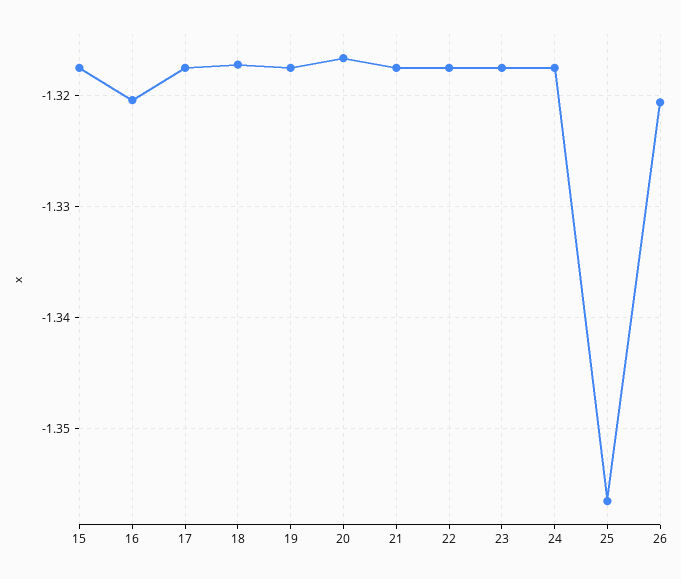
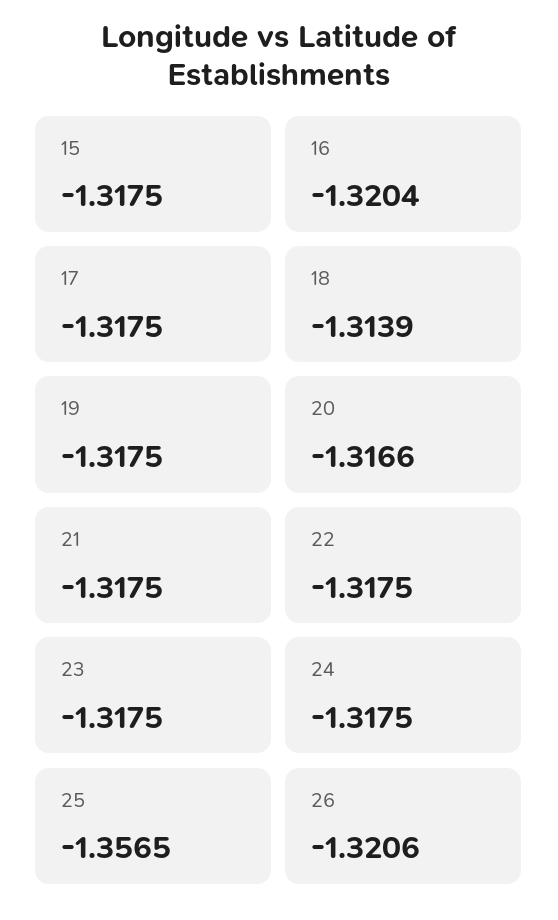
18: -1.317 -> -1.3139

